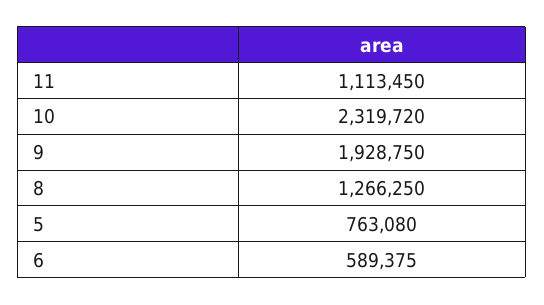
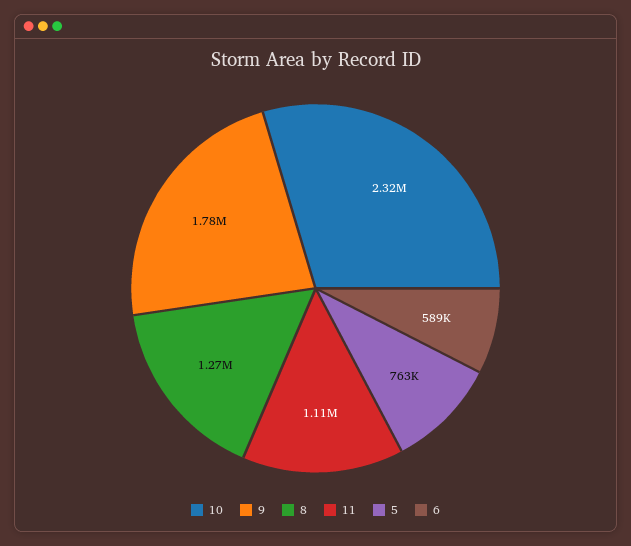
9: 1928750 -> 1780000

